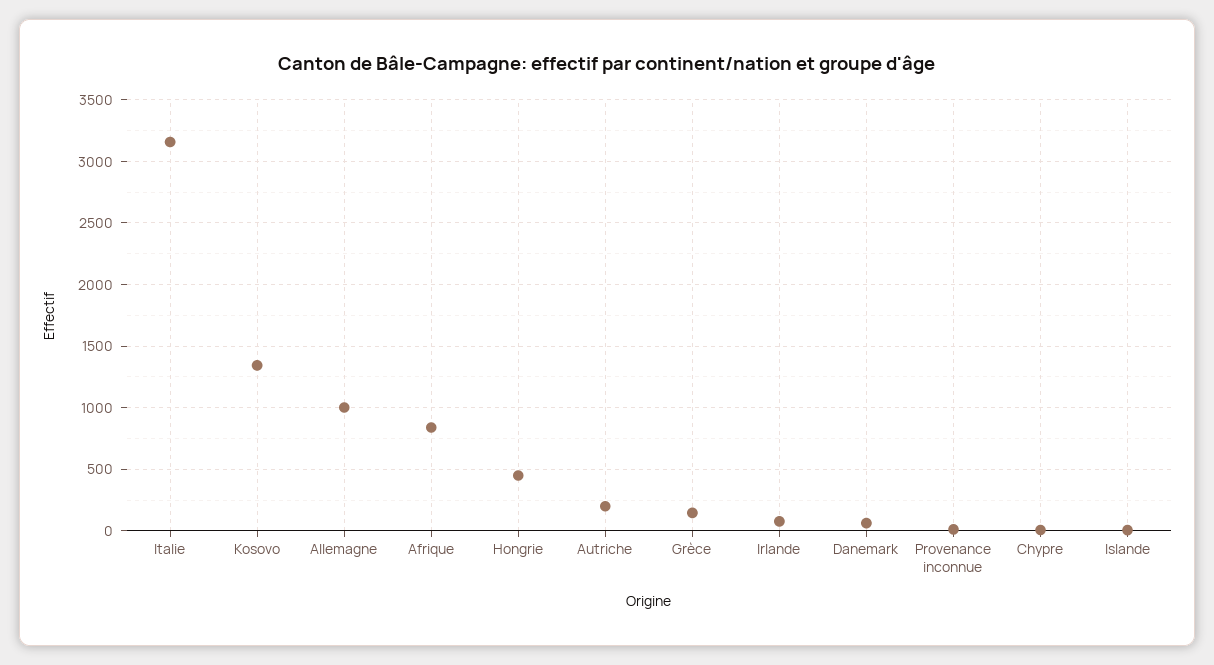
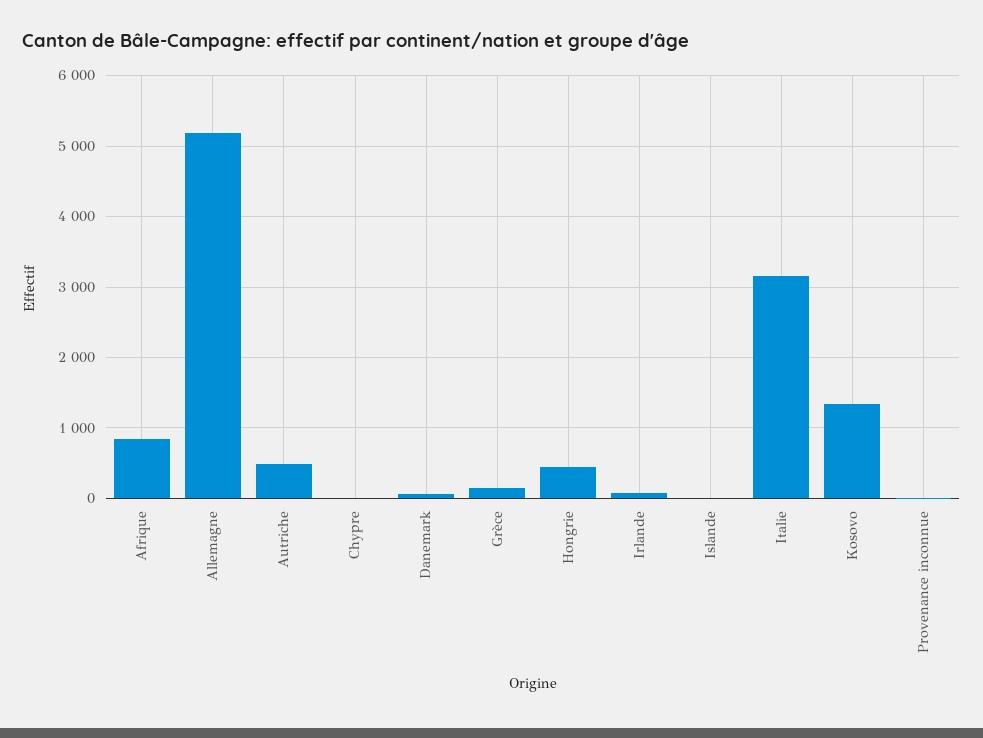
Allemagne: 1000 -> 5200
Autriche: 200 -> 500

